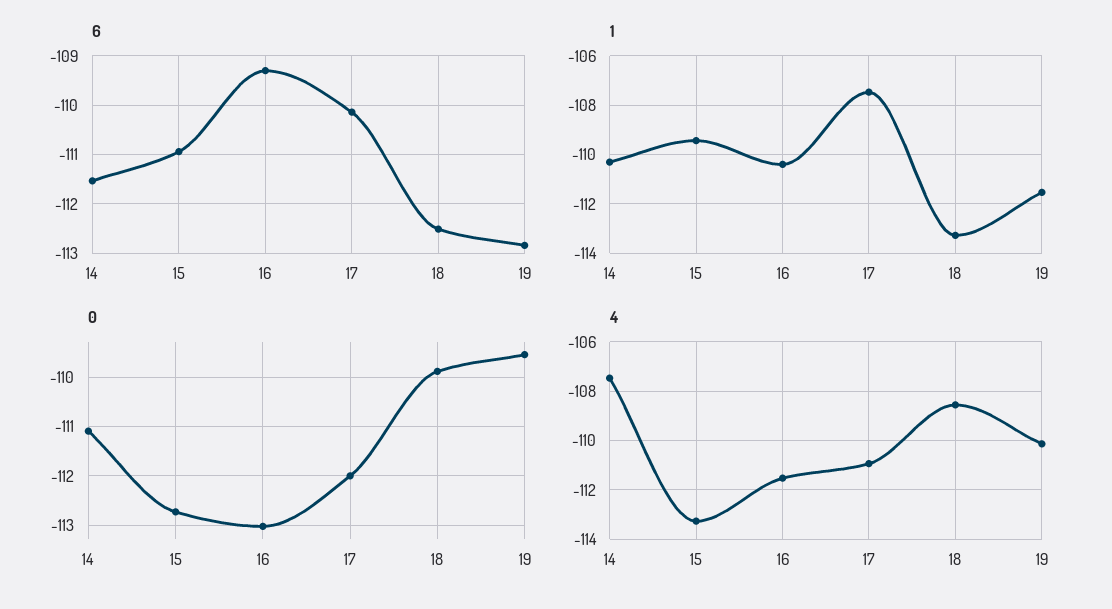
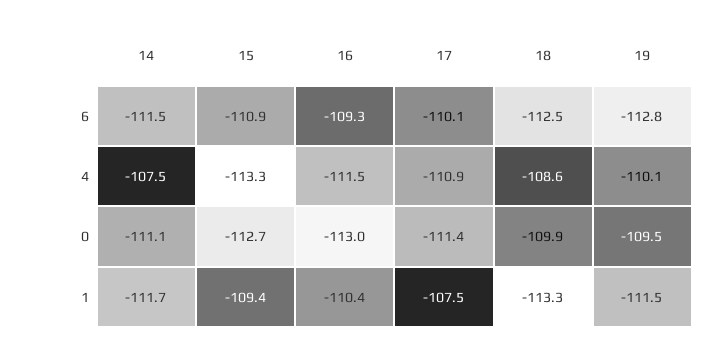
1, 14: -110.25 -> -111.7
0, 17: -112 -> -111.4

